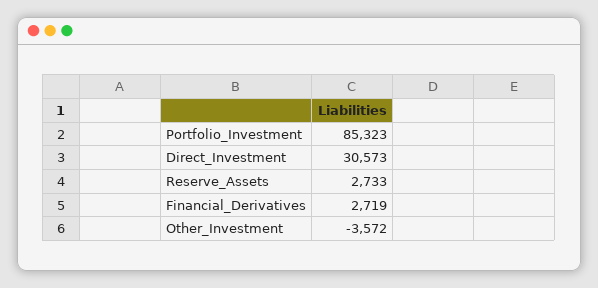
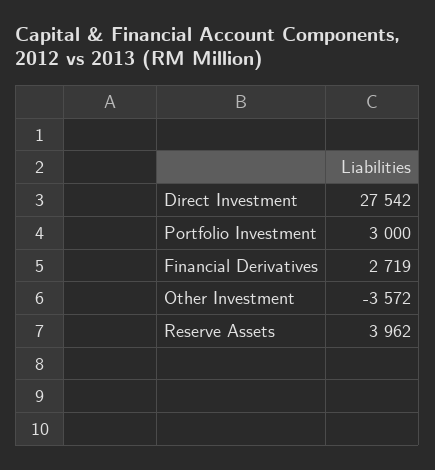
Portfolio_Investment: 85323 -> 3000
Direct_Investment: 30573 -> 27542
Reserve_Assets: 2733 -> 3962

